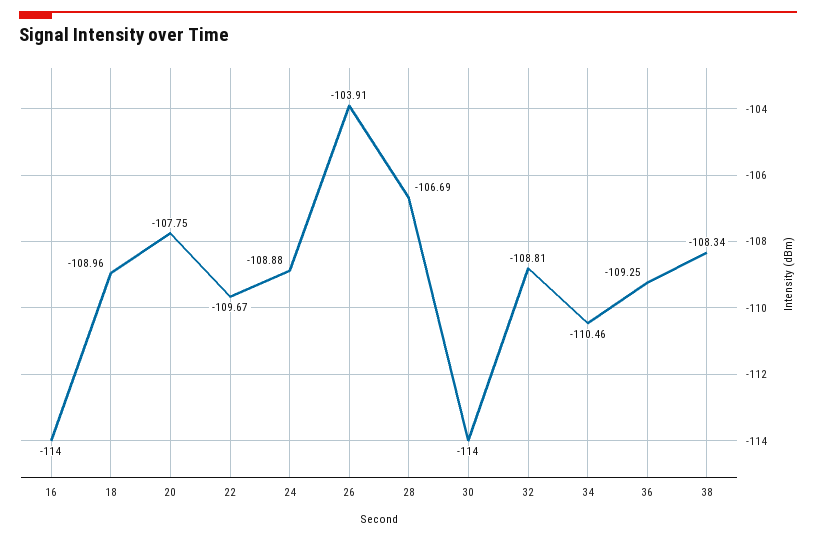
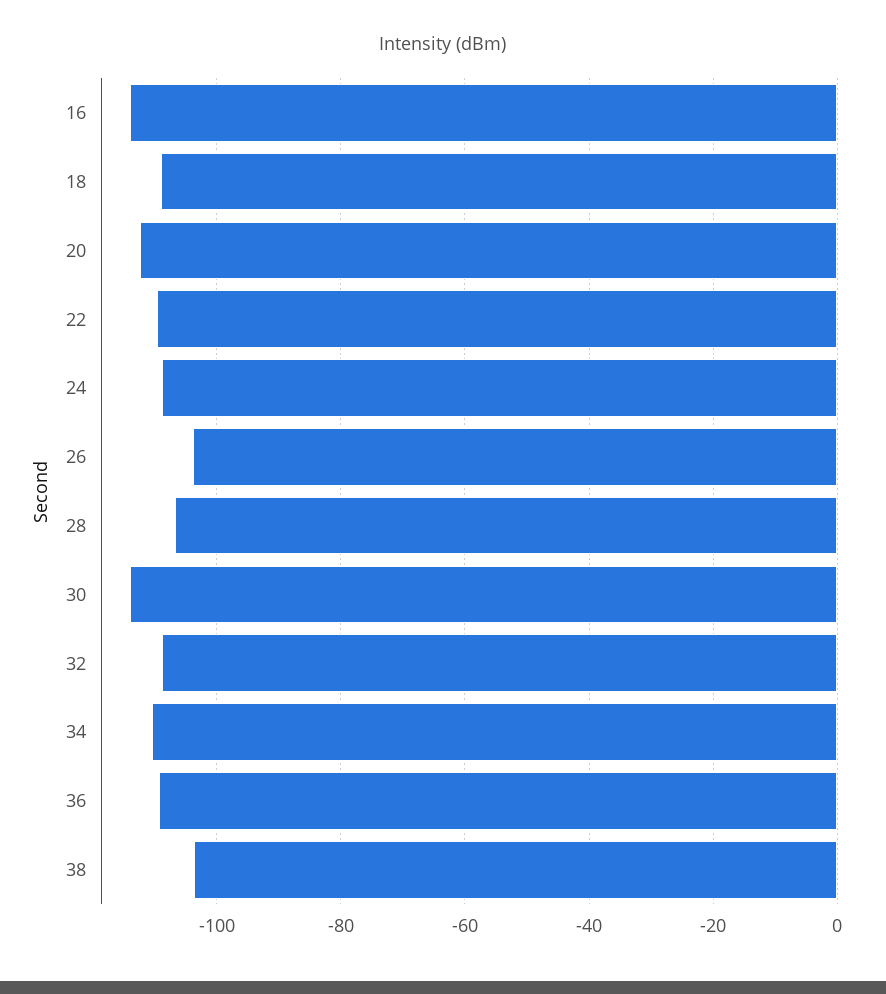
20: -107.75 -> -112
38: -108.34 -> -104

